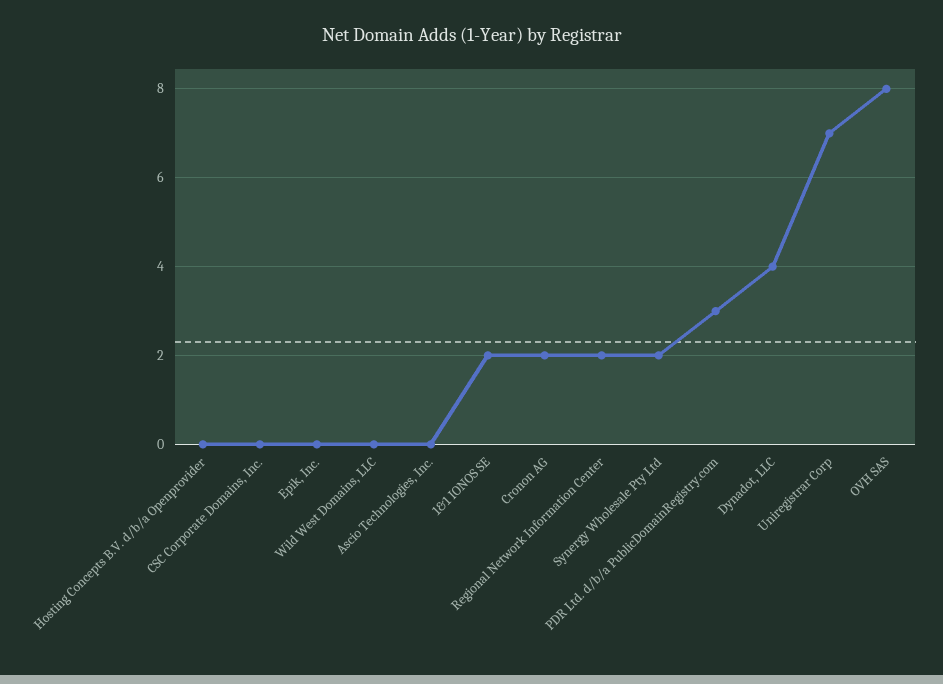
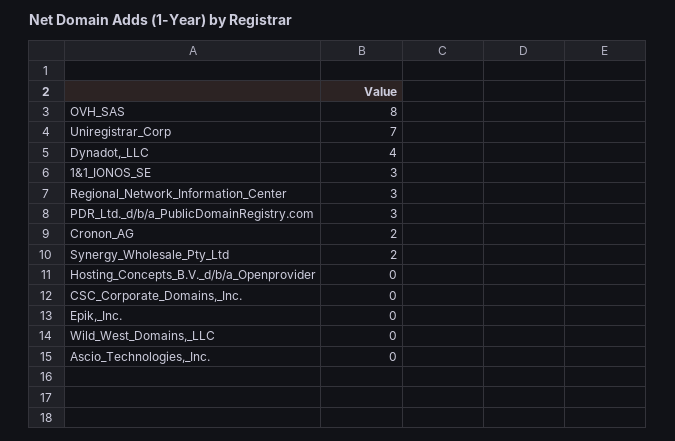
1&1 IONOS SE: 2 -> 3
Regional Network Information Center: 2 -> 3

